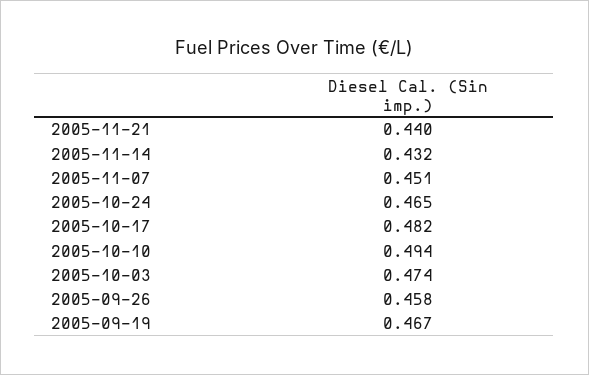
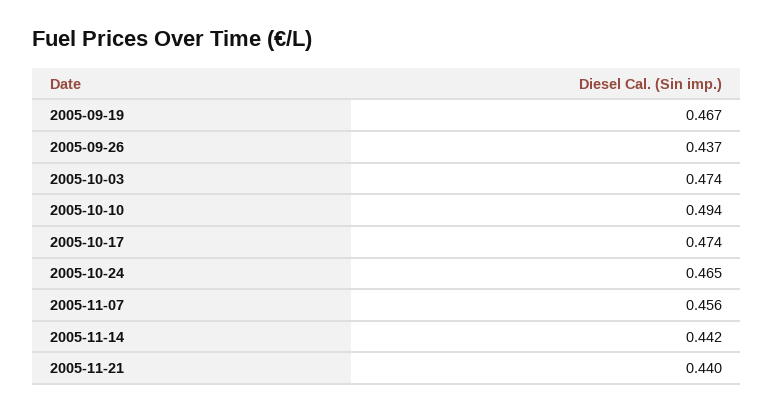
2005-11-14: 0.432 -> 0.442
2005-11-07: 0.451 -> 0.456
2005-10-17: 0.482 -> 0.474
2005-09-26: 0.458 -> 0.437

